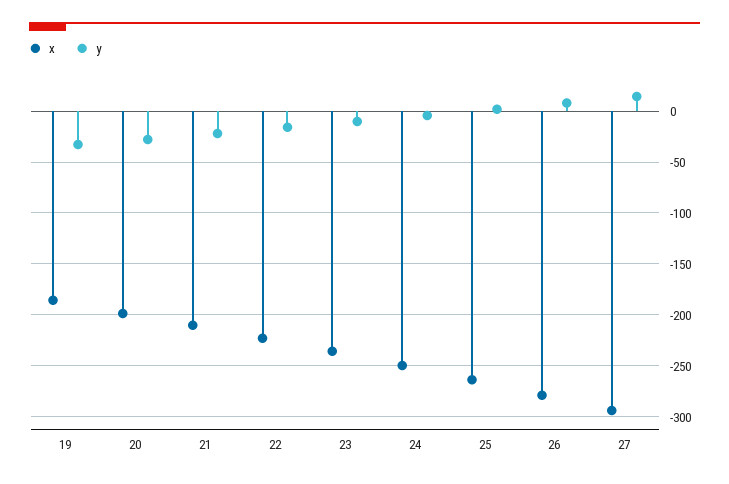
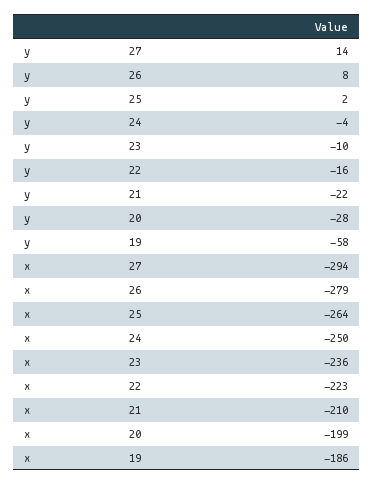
y, 19: -30 -> -58

